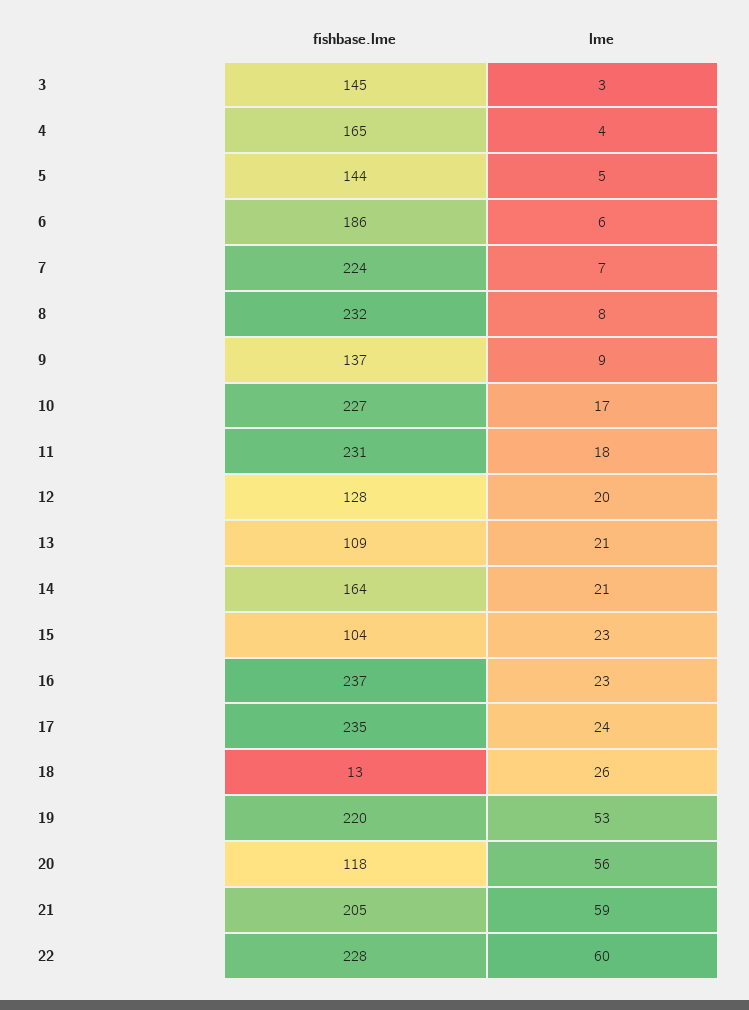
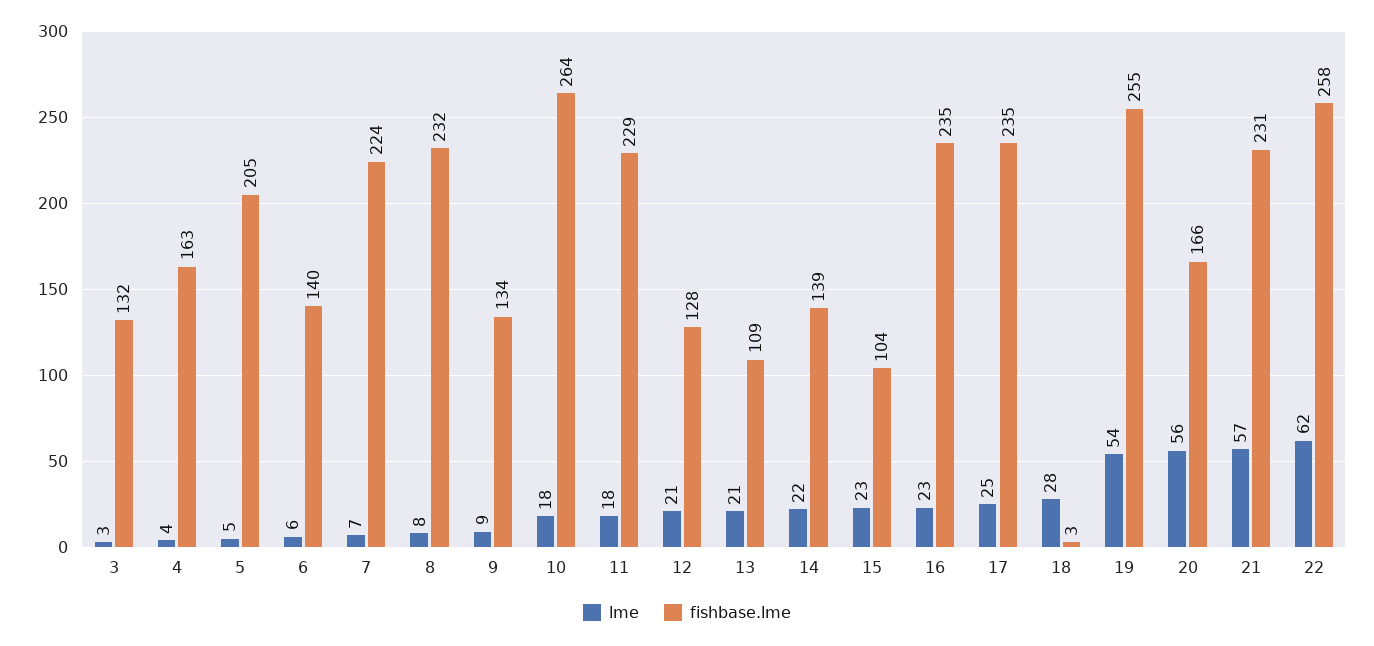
fishbase.lme, 3: 145 -> 132
fishbase.lme, 4: 165 -> 163
fishbase.lme, 5: 144 -> 205
fishbase.lme, 6: 186 -> 140
fishbase.lme, 9: 137 -> 134
fishbase.lme, 10: 227 -> 264
lme, 10: 17 -> 18
fishbase.lme, 11: 231 -> 229
lme, 12: 20 -> 21
fishbase.lme, 14: 164 -> 139
lme, 14: 21 -> 22
fishbase.lme, 16: 237 -> 235
lme, 17: 24 -> 25
fishbase.lme, 18: 13 -> 3
lme, 18: 26 -> 28
fishbase.lme, 19: 220 -> 255
lme, 19: 53 -> 54
fishbase.lme, 20: 118 -> 166
fishbase.lme, 21: 205 -> 231
lme, 21: 59 -> 57
fishbase.lme, 22: 228 -> 258
lme, 22: 60 -> 62

